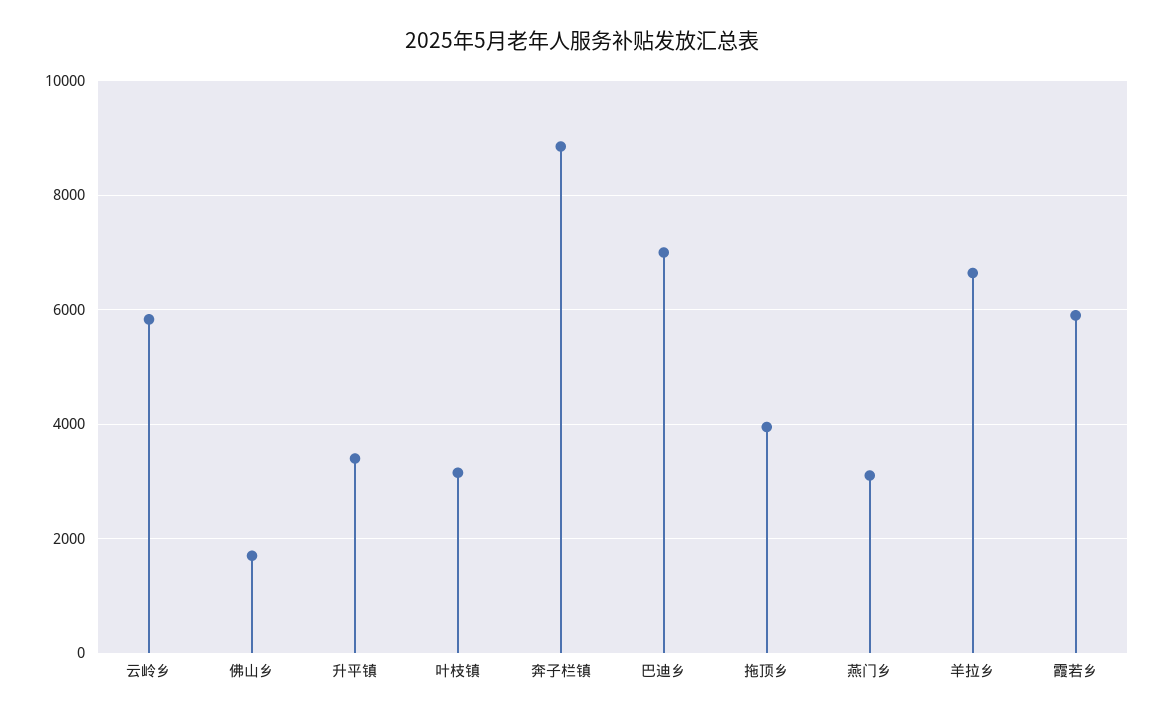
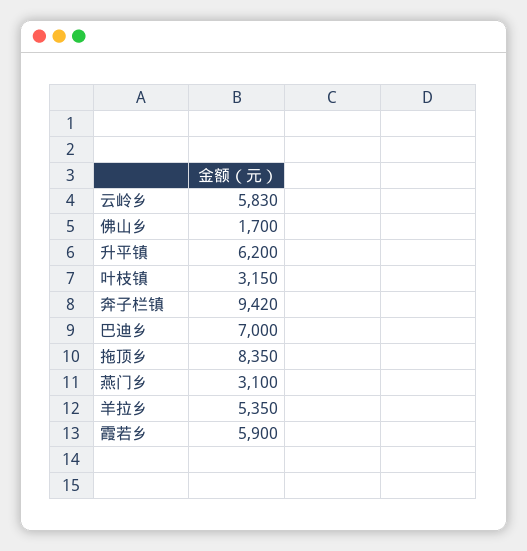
升平镇: 3400 -> 6200
奔子栏镇: 8800 -> 9420
拖顶乡: 4000 -> 8350
羊拉乡: 6600 -> 5350

